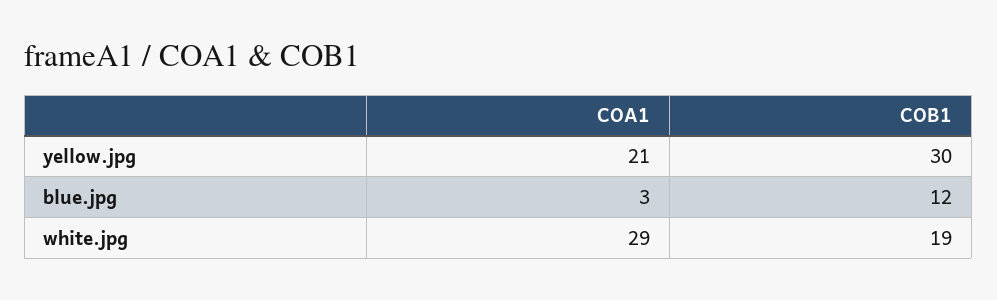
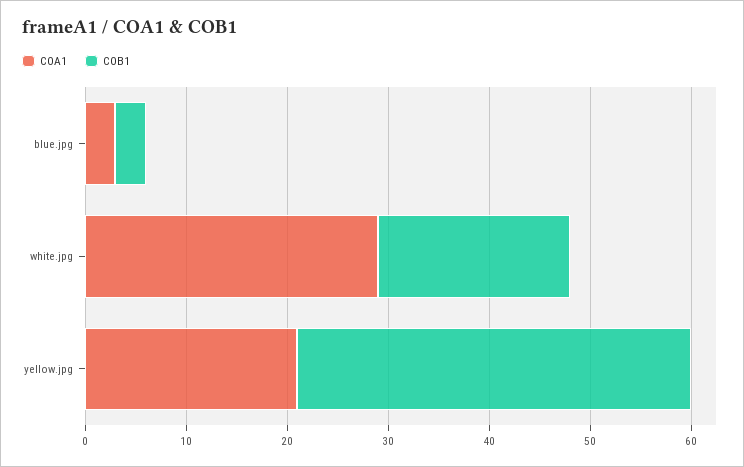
COB1, yellow.jpg: 30 -> 39
COB1, blue.jpg: 12 -> 3

